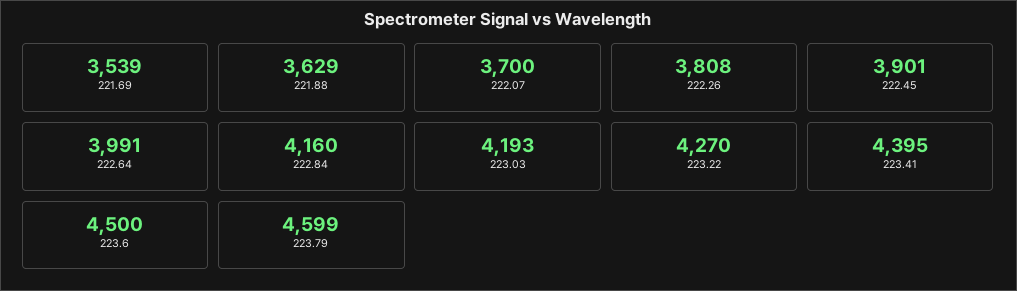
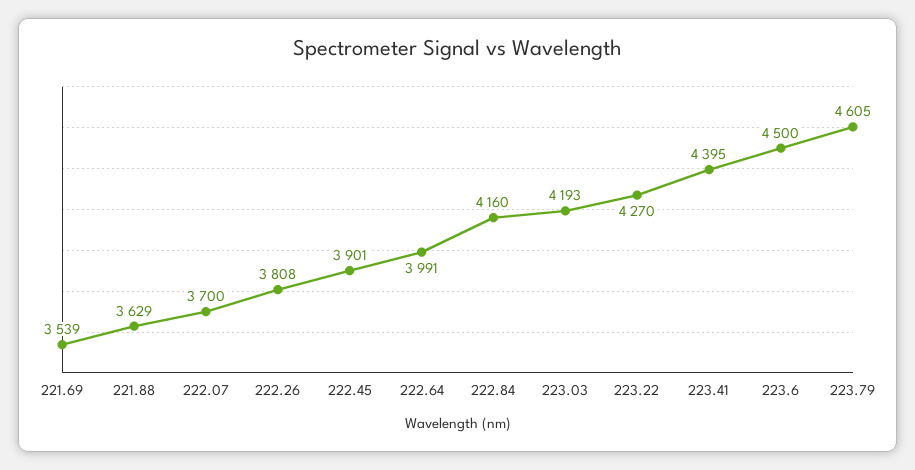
223.79: 4599 -> 4605

